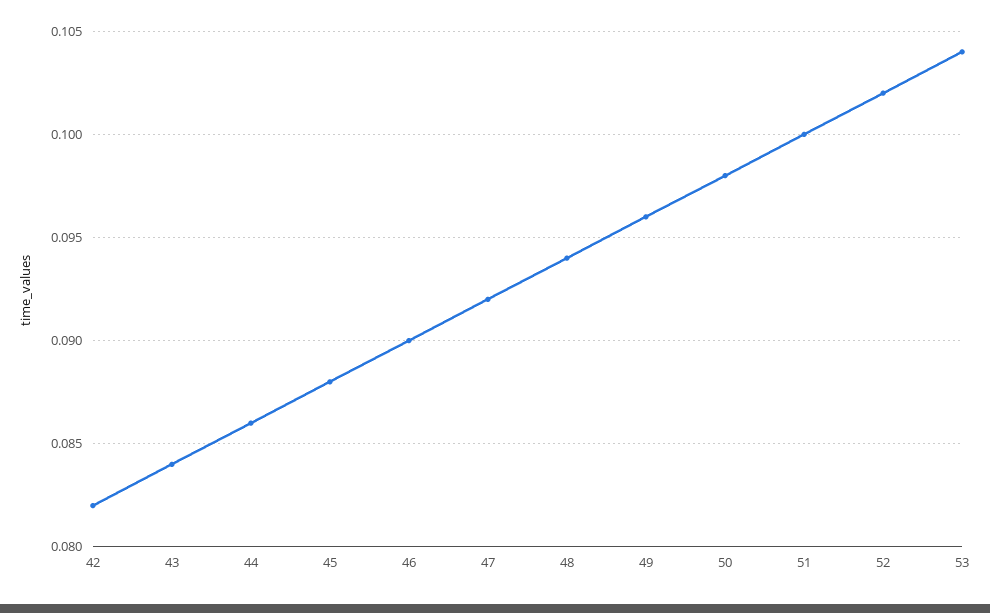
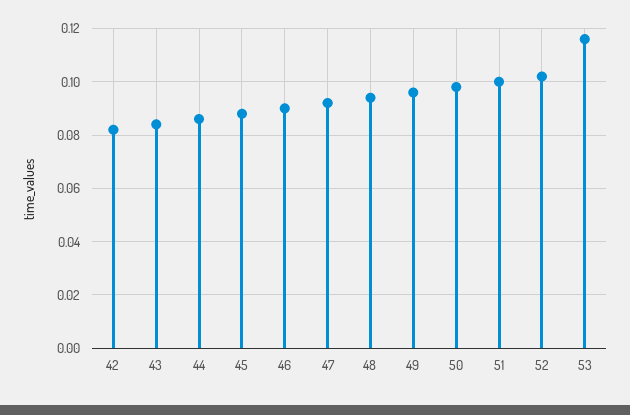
53: 0.104 -> 0.115

